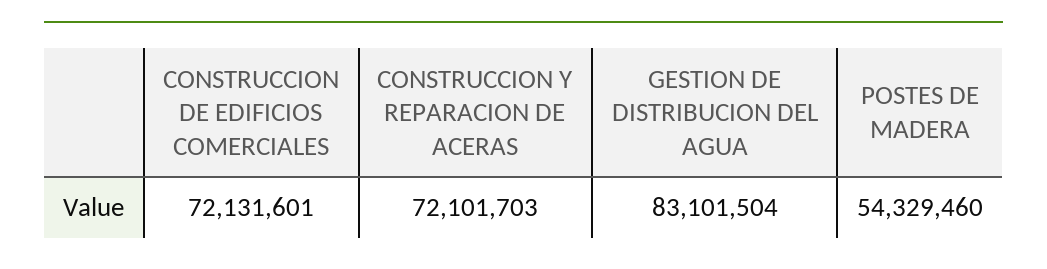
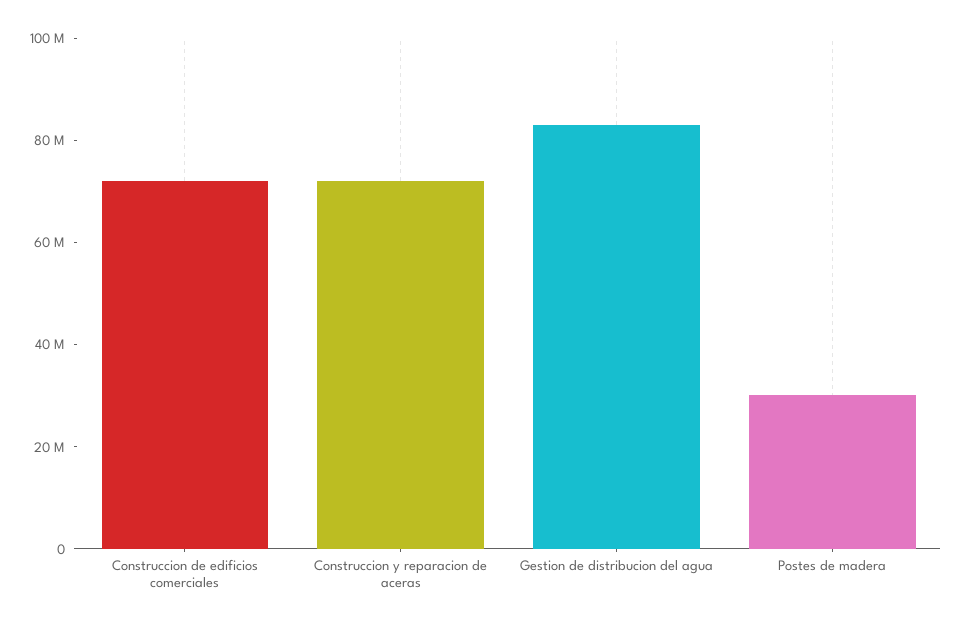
POSTES DE MADERA: 54329460 -> 30000000

